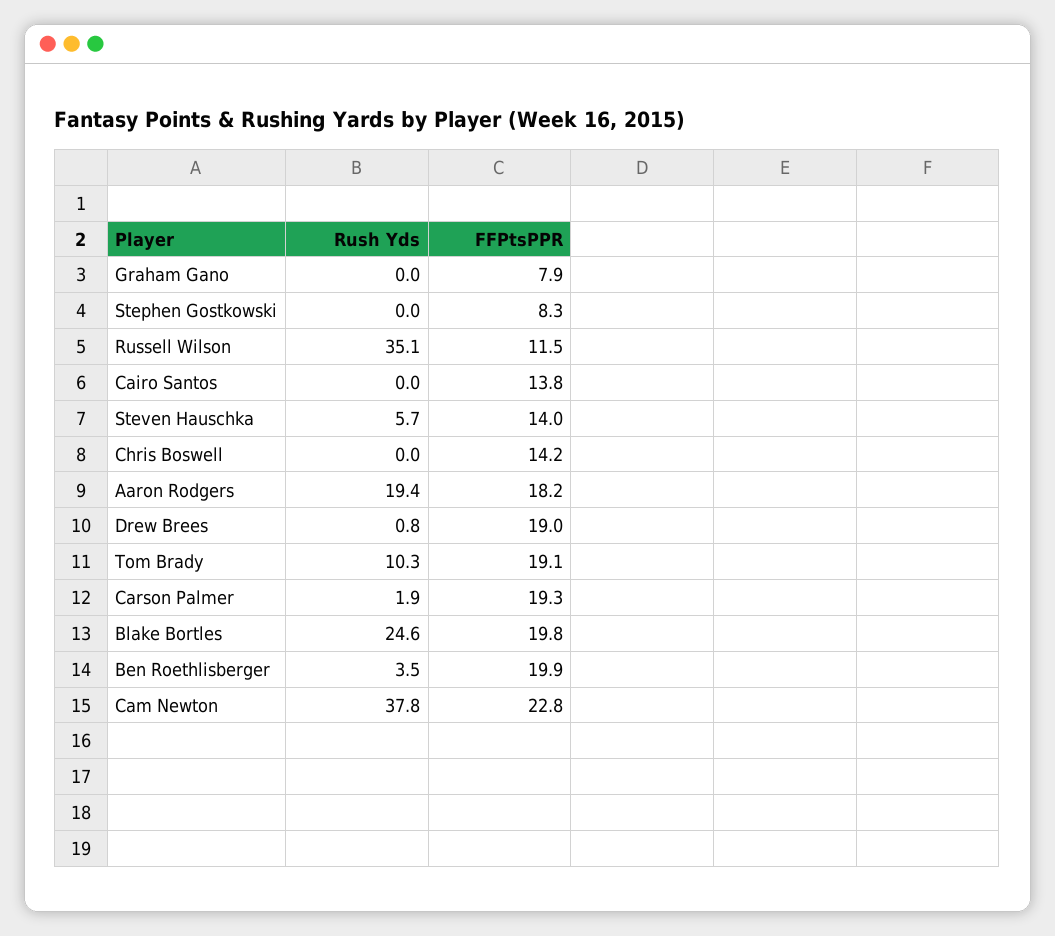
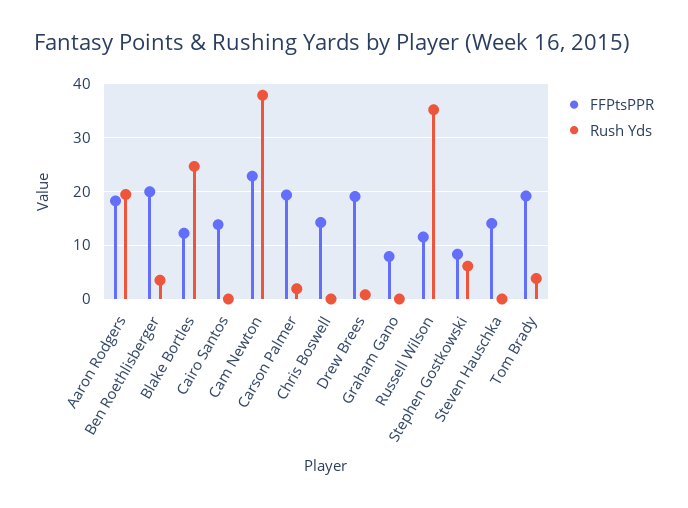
Rush Yds, Stephen Gostkowski: 0 -> 6
Rush Yds, Steven Hauschka: 5.7 -> 0
Rush Yds, Tom Brady: 10.3 -> 4
FFPtsPPR, Blake Bortles: 19.8 -> 12

